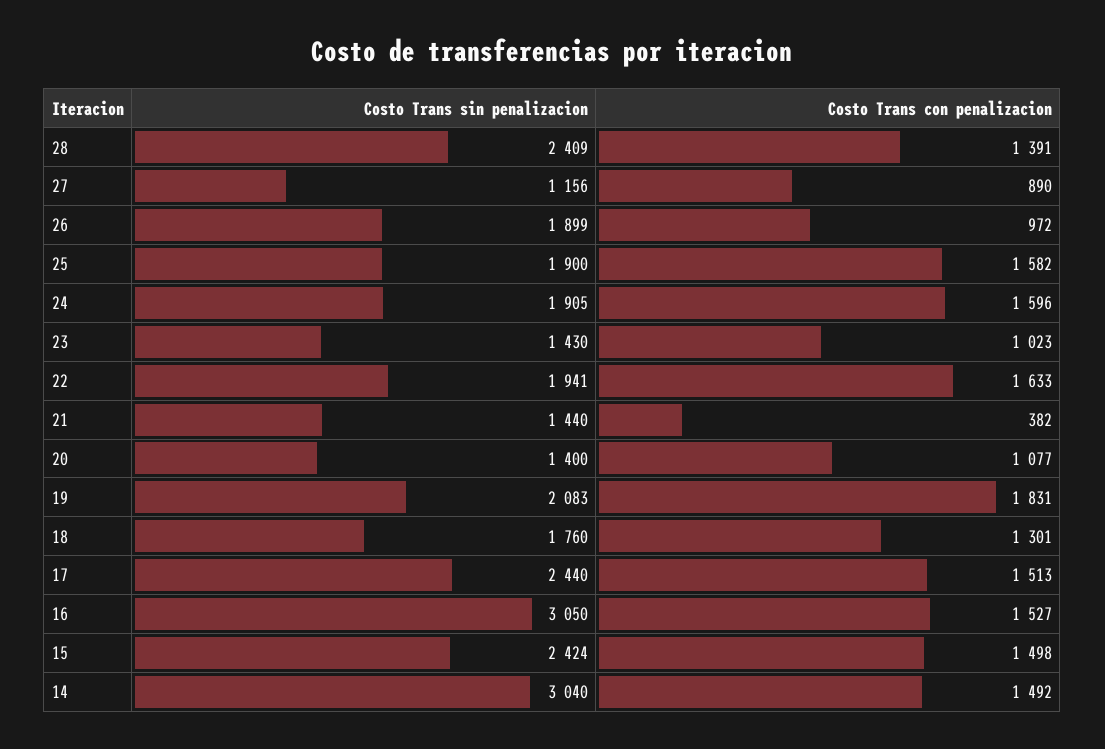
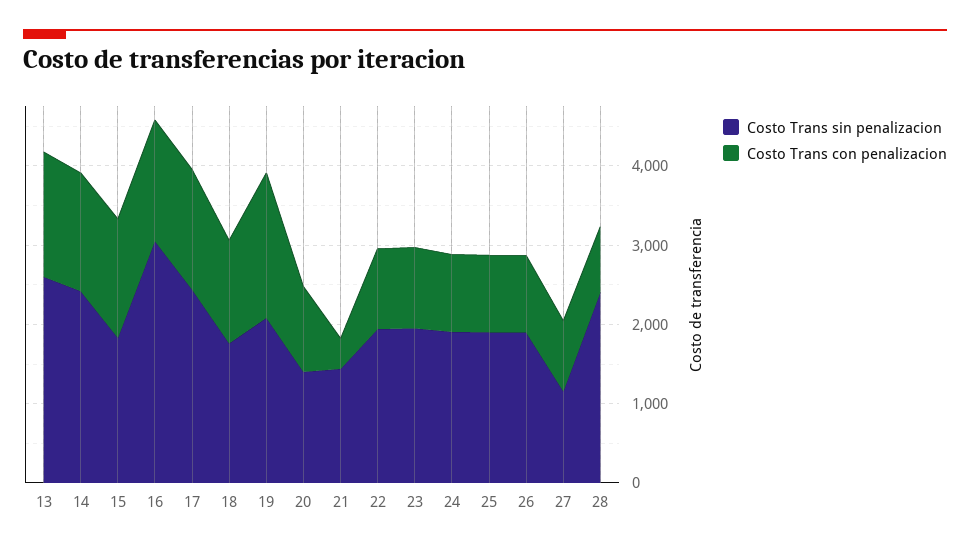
Costo Trans con penalizacion, 28: 1391 -> 800
Costo Trans con penalizacion, 25: 1582 -> 1000
Costo Trans con penalizacion, 24: 1596 -> 1000
Costo Trans sin penalizacion, 23: 1430 -> 2000
Costo Trans con penalizacion, 22: 1633 -> 1000
Costo Trans sin penalizacion, 15: 2424 -> 1800
Costo Trans sin penalizacion, 14: 3040 -> 2400
Costo Trans sin penalizacion, 13: none -> 2600
Costo Trans con penalizacion, 13: none -> 1600

